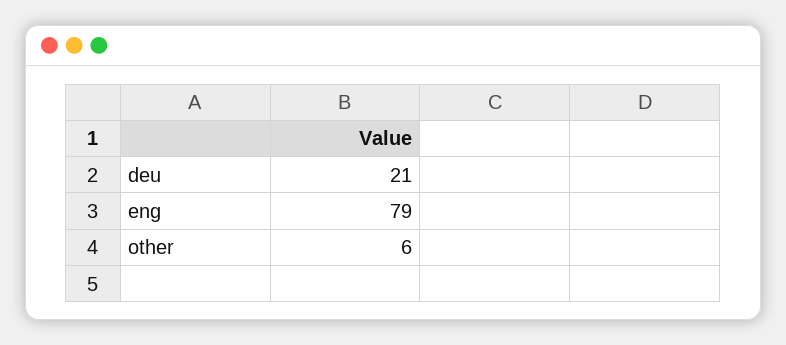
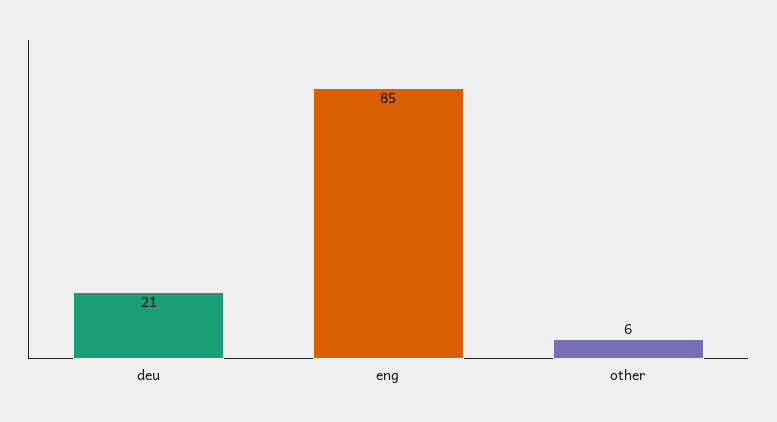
eng: 79 -> 85

